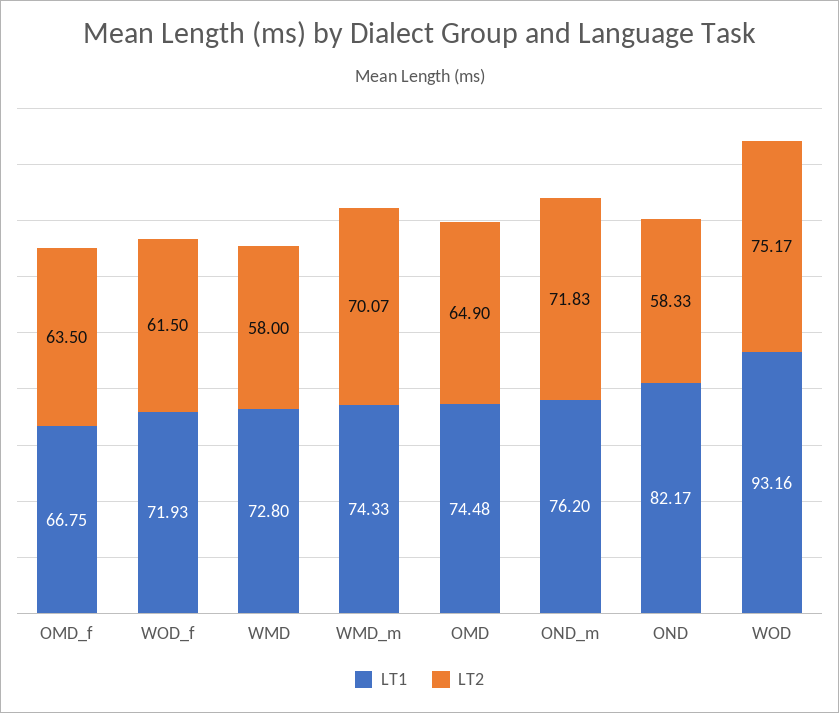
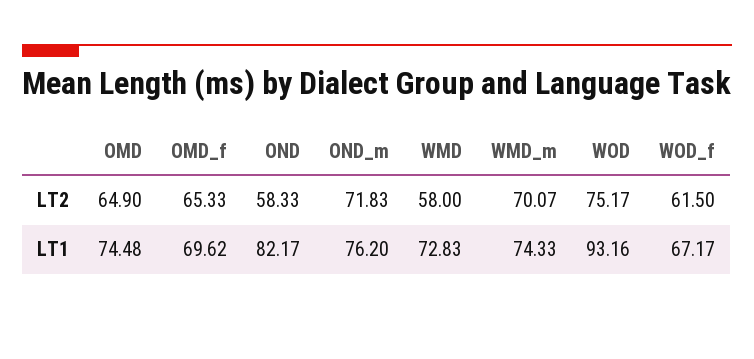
LT1, OMD_f: 66.75 -> 69.62
LT2, OMD_f: 63.5 -> 65.33
LT1, WOD_f: 71.93 -> 67.17
LT1, WMD: 72.8 -> 72.83

